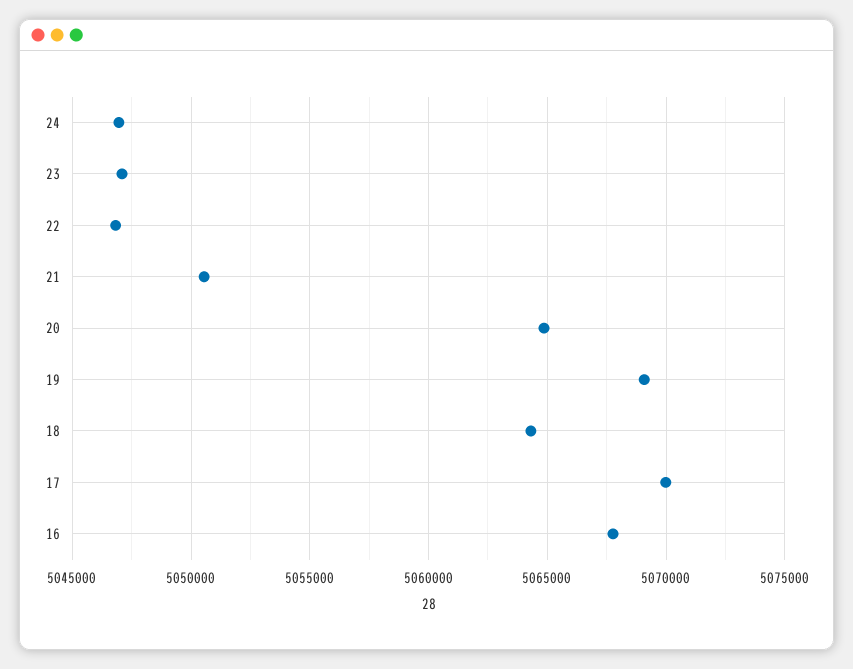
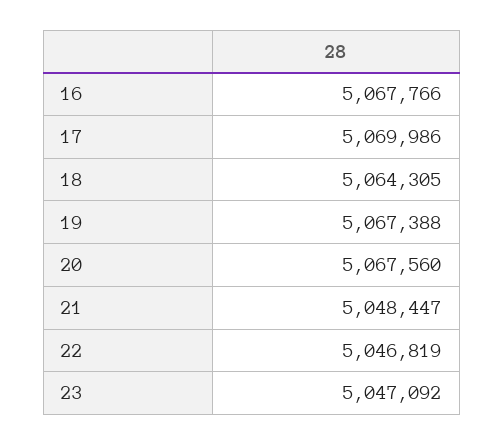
24: 5047000 -> none
21: 5050500 -> 5048447
20: 5065000 -> 5067560
19: 5069000 -> 5067388

